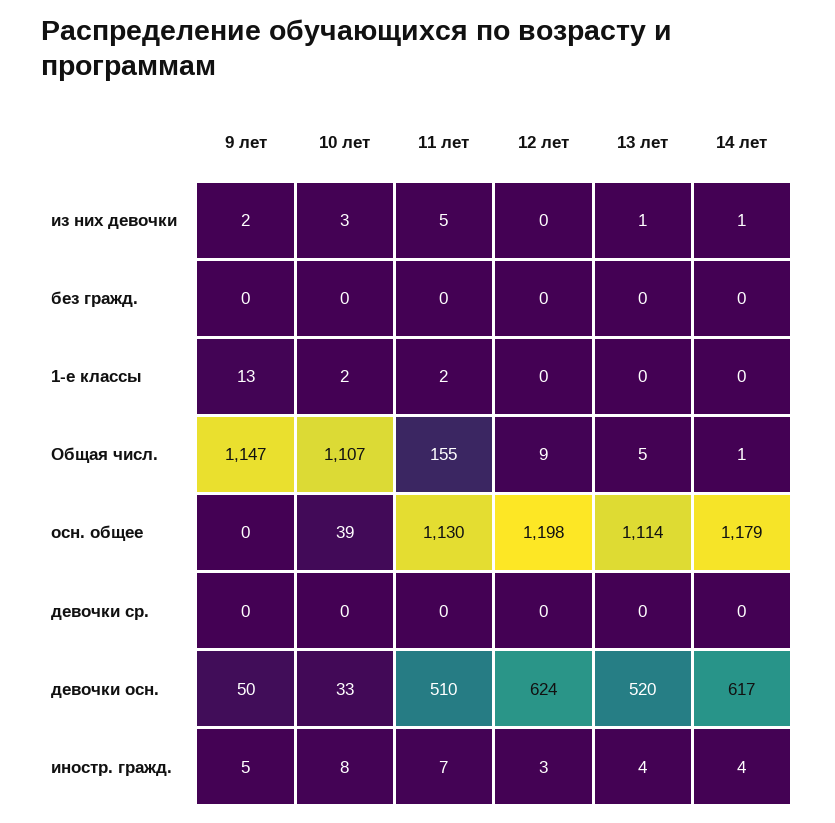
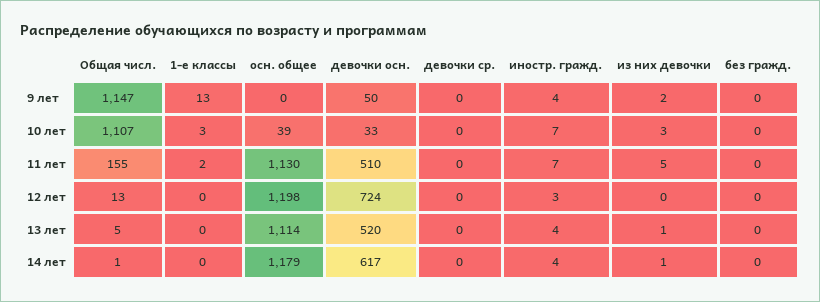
10 лет, 1-е классы: 2 -> 3
12 лет, Общая числ.: 9 -> 13
12 лет, девочки осн.: 624 -> 724
9 лет, иностр. гражд.: 5 -> 4
10 лет, иностр. гражд.: 8 -> 7

